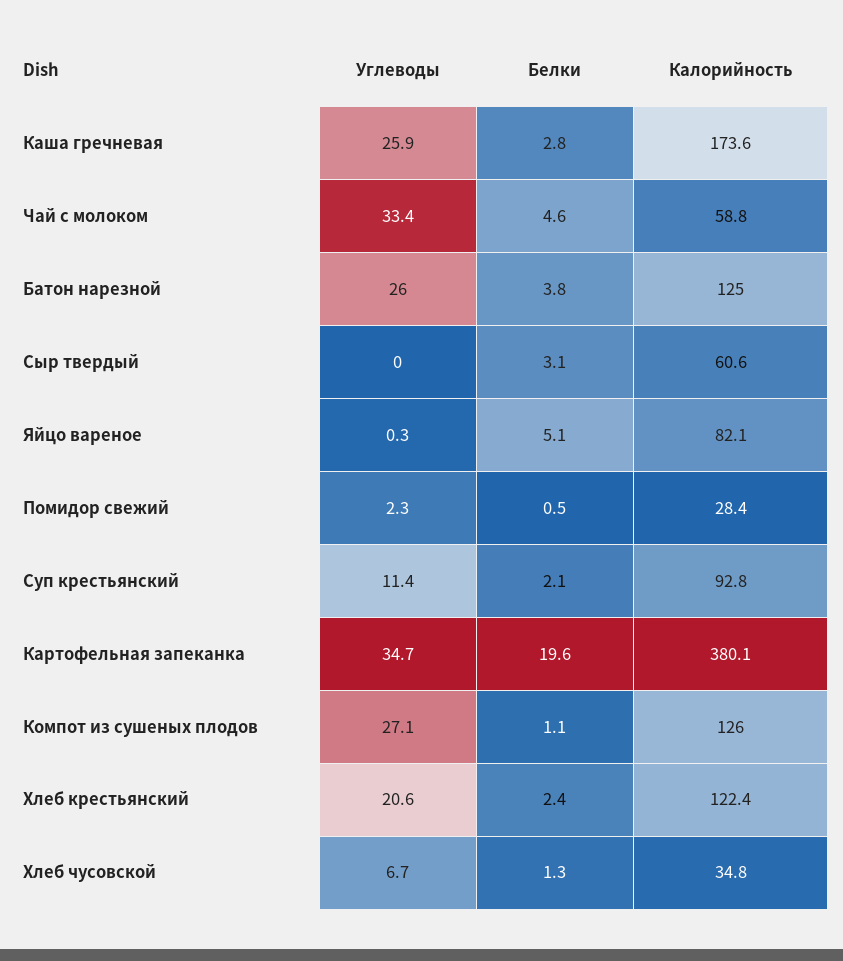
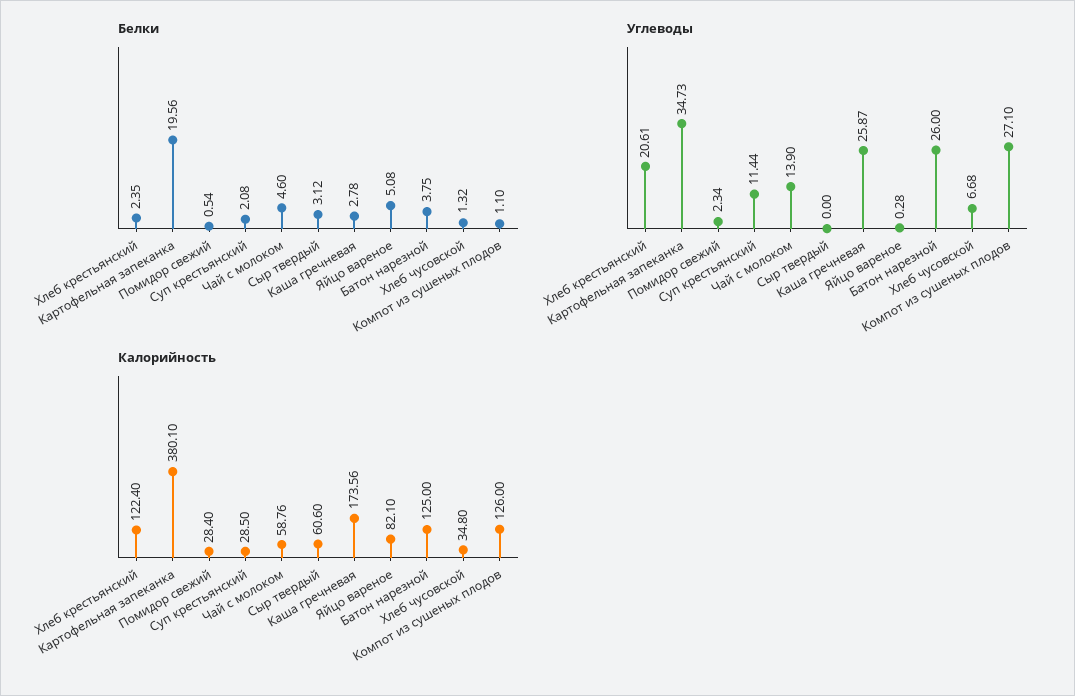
Углеводы, Чай с молоком: 33.4 -> 13.9
Калорийность, Суп крестьянский: 92.8 -> 28.5

